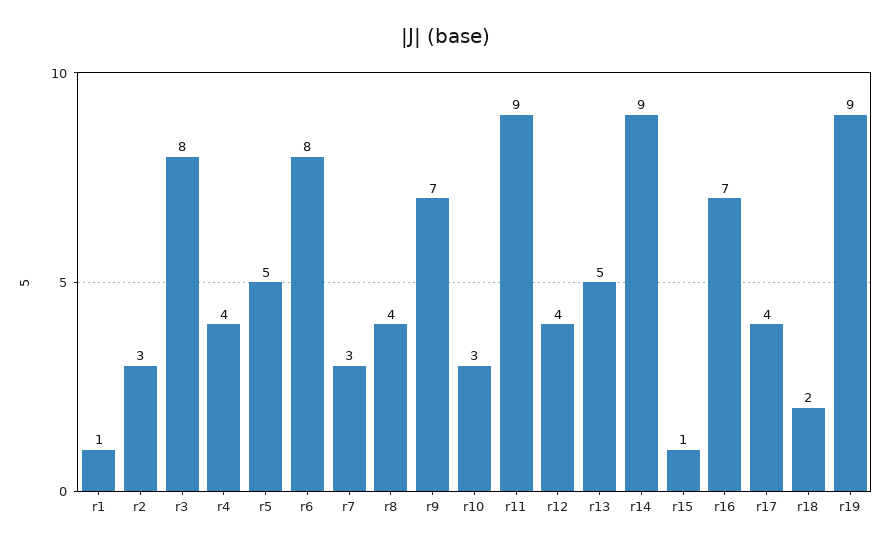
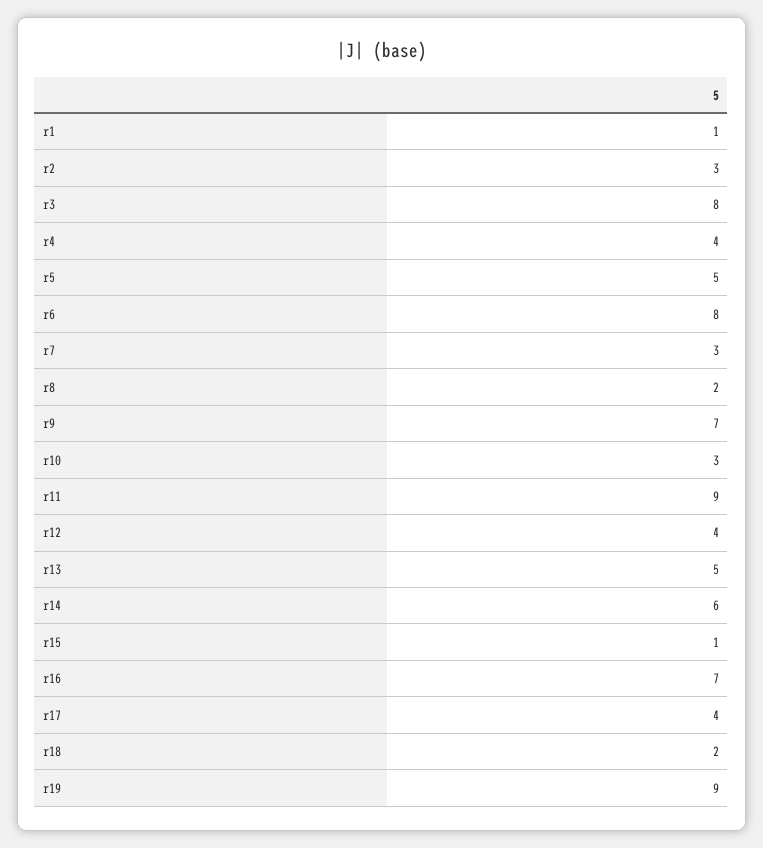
r8: 4 -> 2
r14: 9 -> 6

